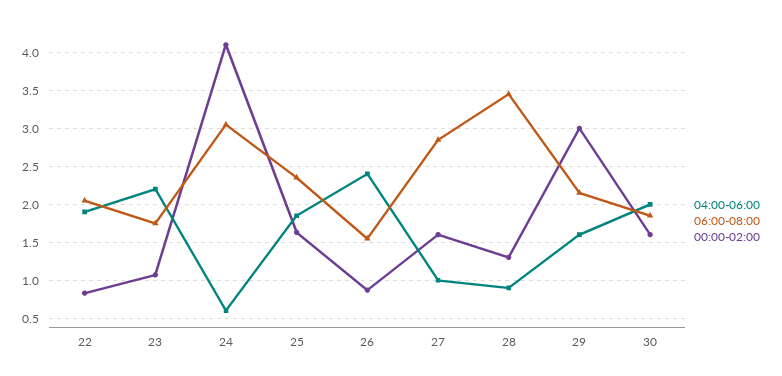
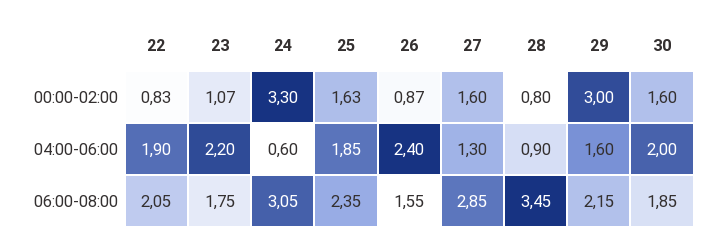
00:00-02:00, 24: 4.1 -> 3.3
04:00-06:00, 27: 1 -> 1.3
00:00-02:00, 28: 1.3 -> 0.8

